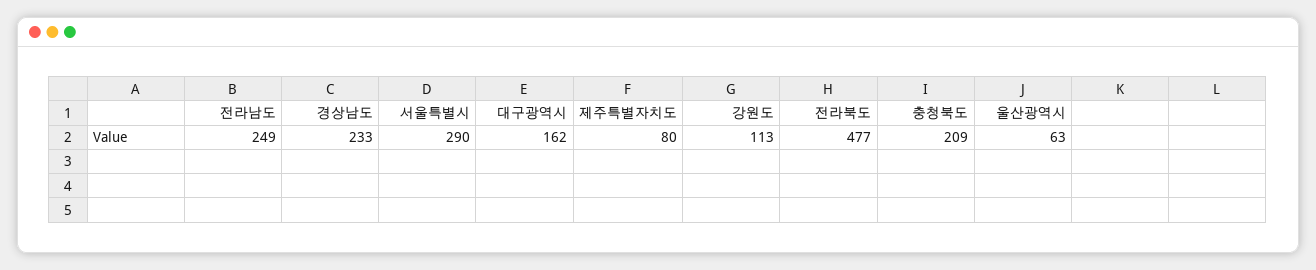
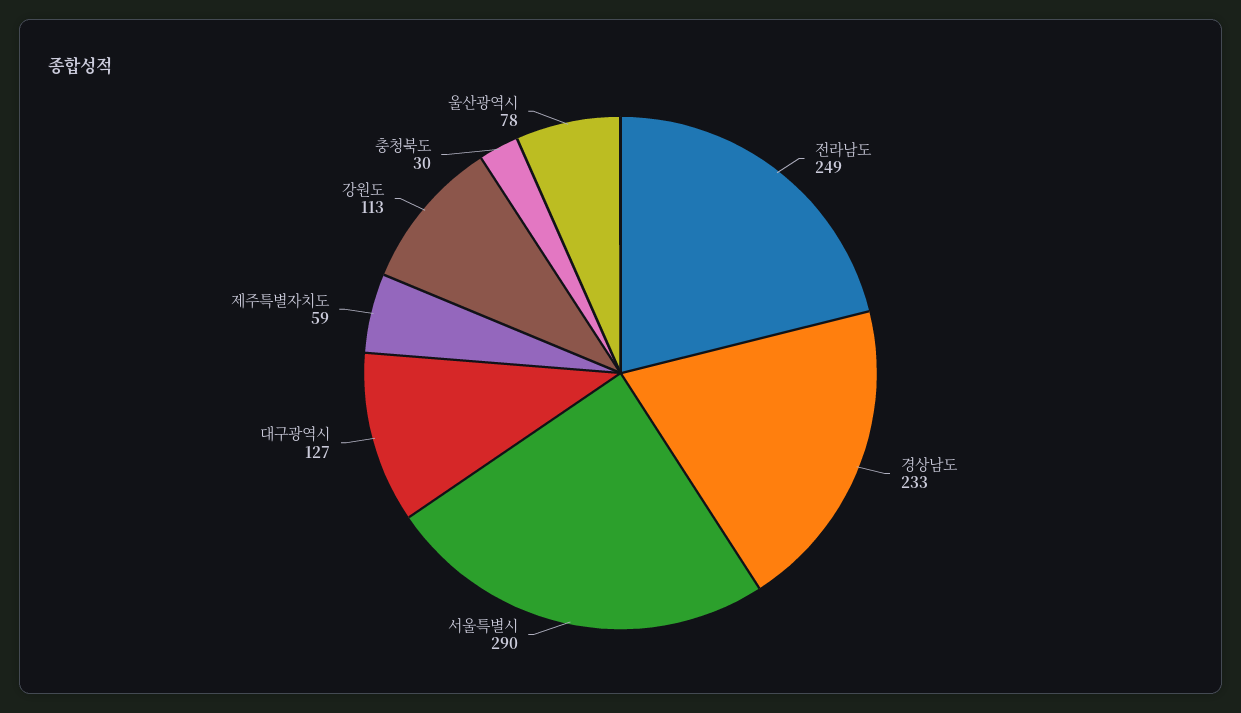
대구광역시: 162 -> 127
제주특별자치도: 80 -> 59
전라북도: 477 -> none
충청북도: 209 -> 30
울산광역시: 63 -> 78

